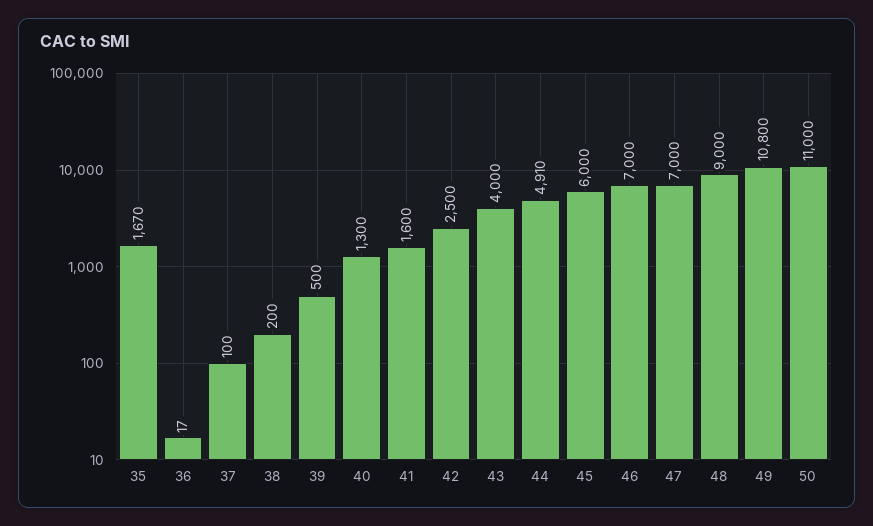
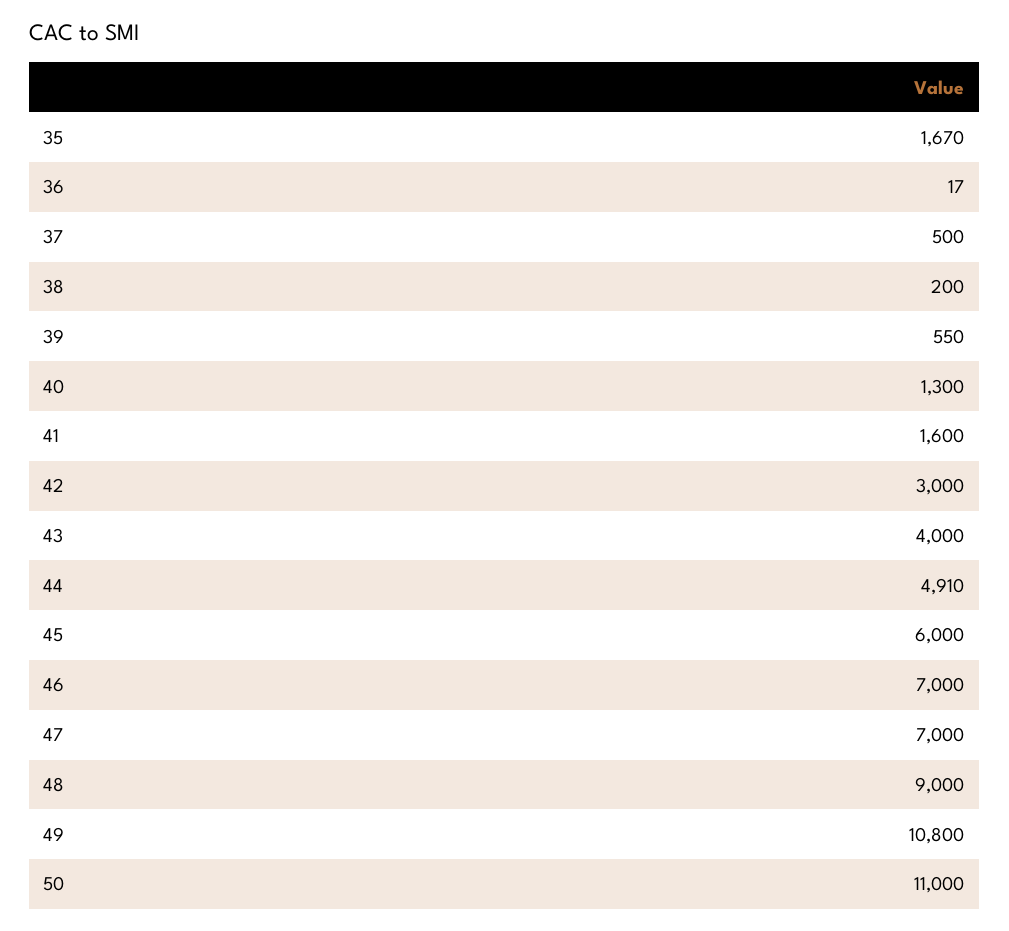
37: 100 -> 500
39: 500 -> 550
42: 2500 -> 3000

